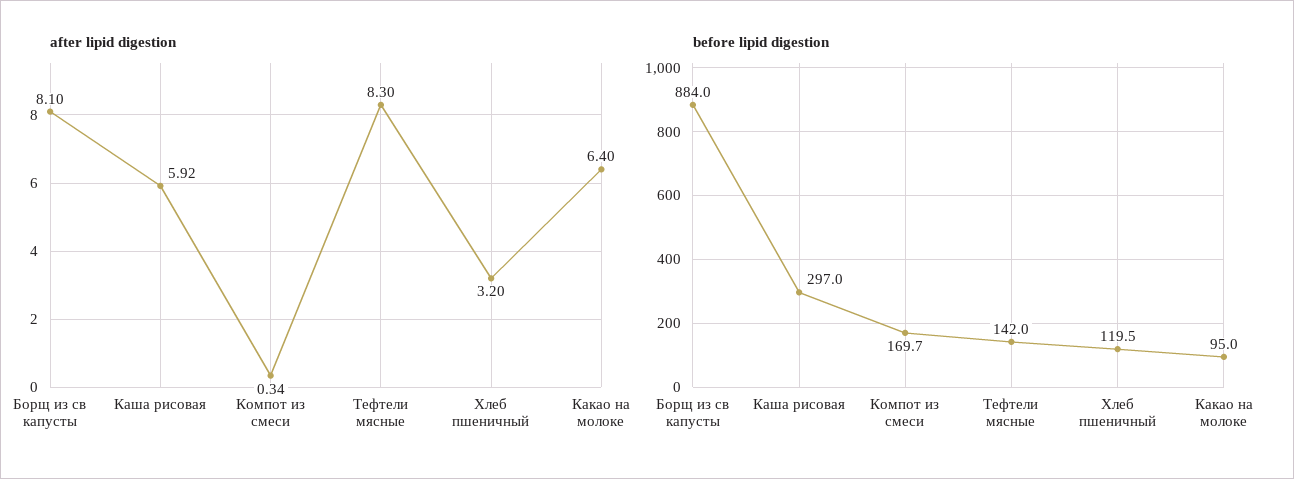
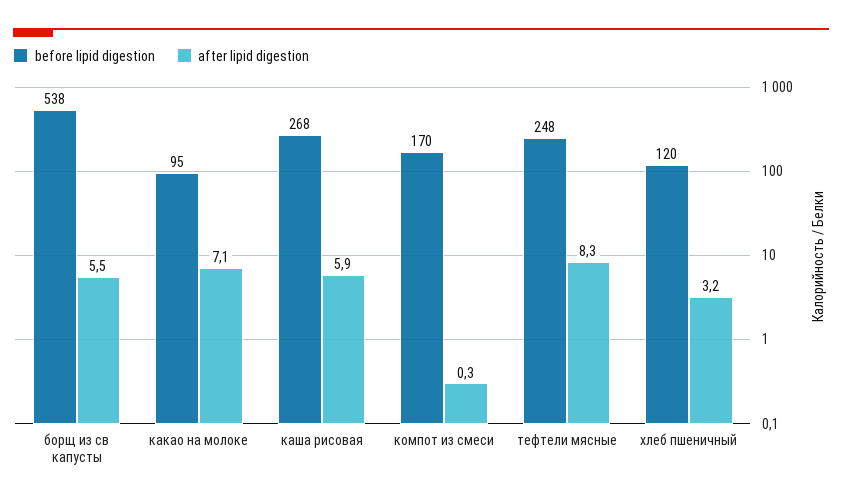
after lipid digestion, Борщ из св капусты: 8.1 -> 5.5
after lipid digestion, Какао на молоке: 6.4 -> 7.1
before lipid digestion, Борщ из св капусты: 884 -> 538
before lipid digestion, Каша рисовая: 297 -> 268
before lipid digestion, Тефтели мясные: 142 -> 248

